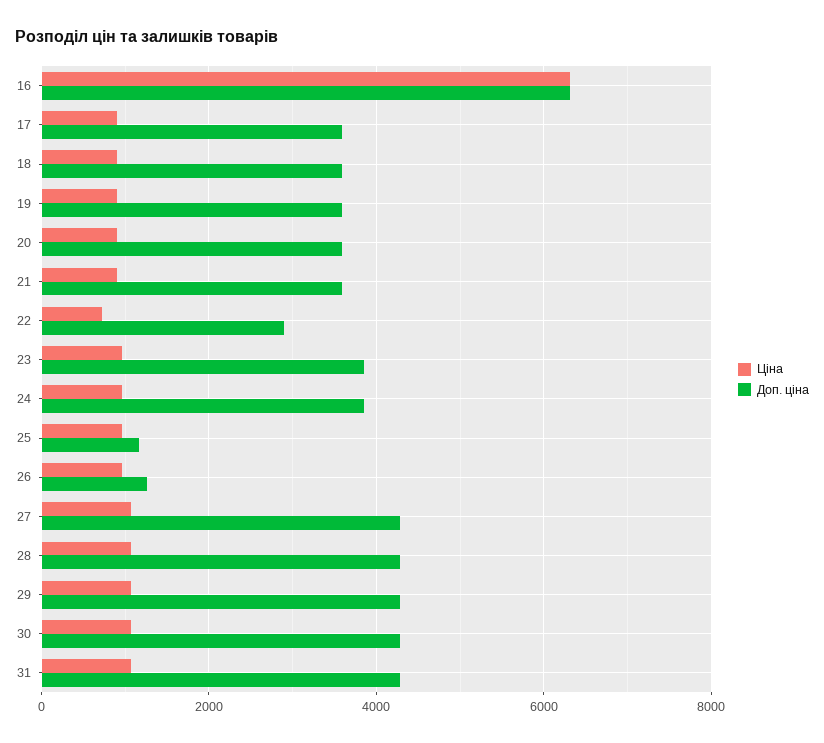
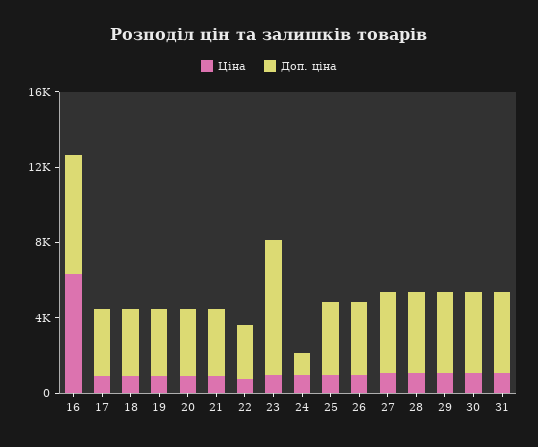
Доп. ціна, 23: 3800 -> 7000
Доп. ціна, 24: 3800 -> 1000
Доп. ціна, 25: 1200 -> 4000
Доп. ціна, 26: 1200 -> 4000

